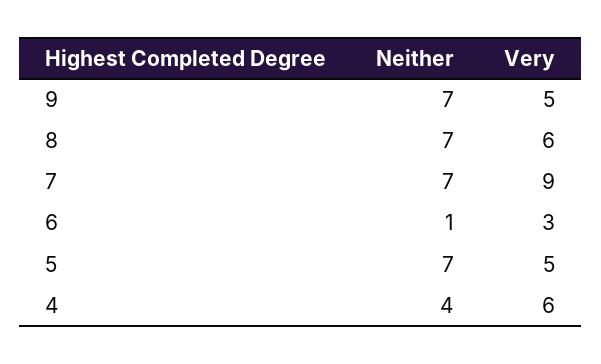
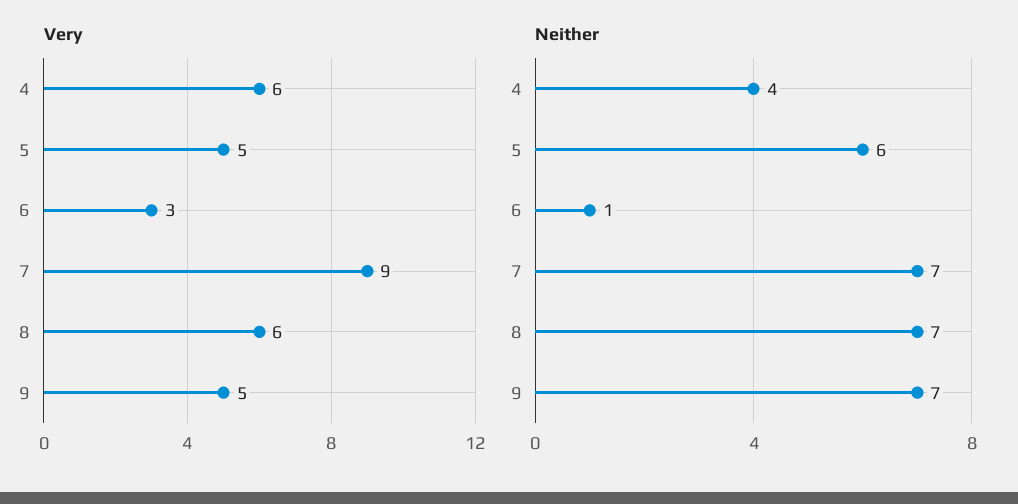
Neither, 5: 7 -> 6

